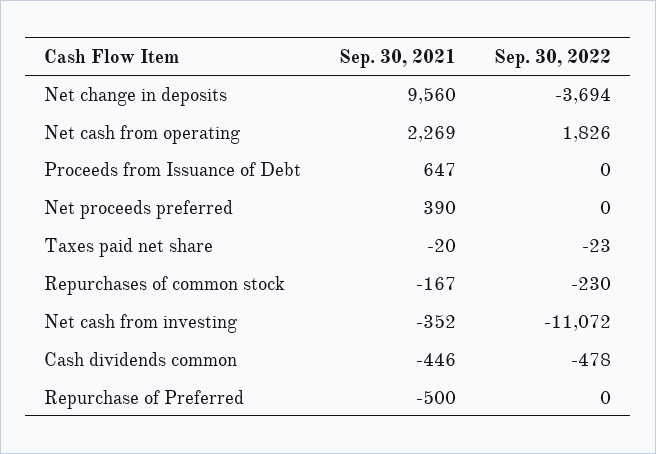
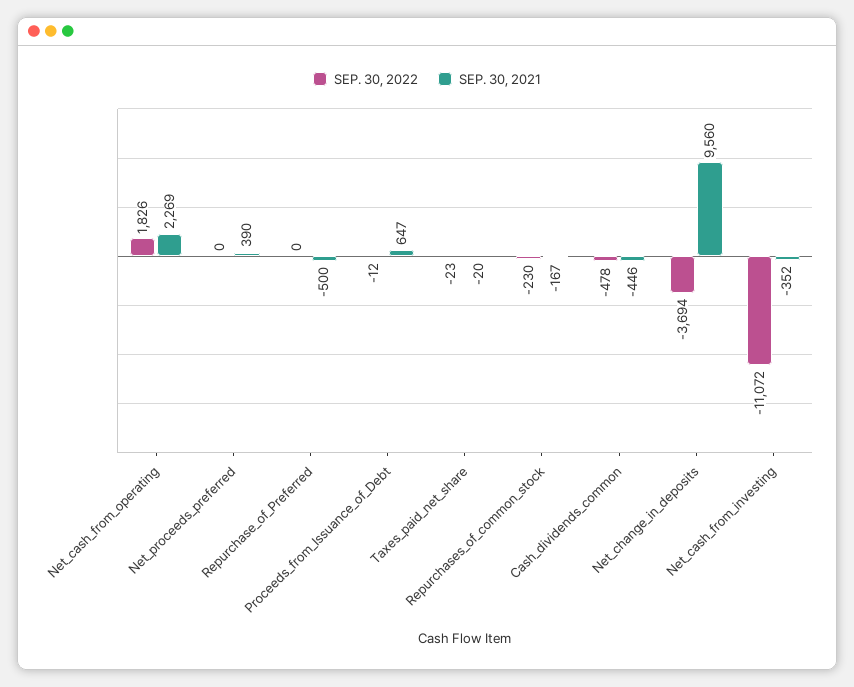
Sep. 30, 2022, Proceeds from Issuance of Debt: 0 -> -12

